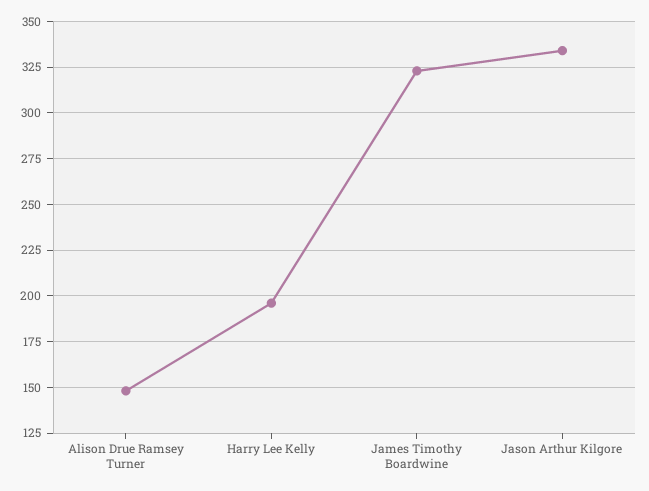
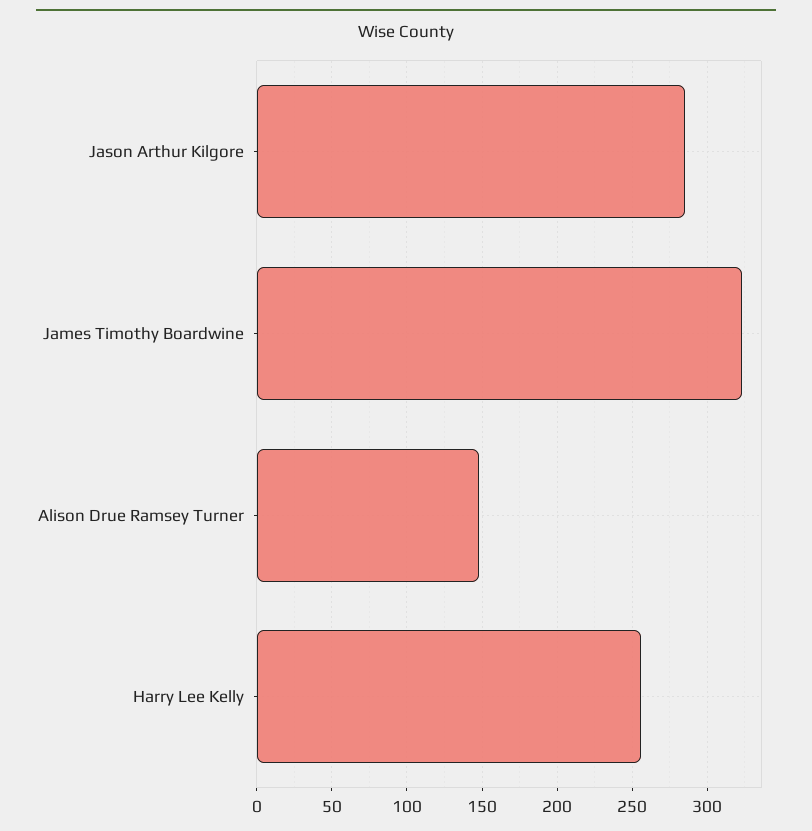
Harry Lee Kelly: 195 -> 255
Jason Arthur Kilgore: 335 -> 285

